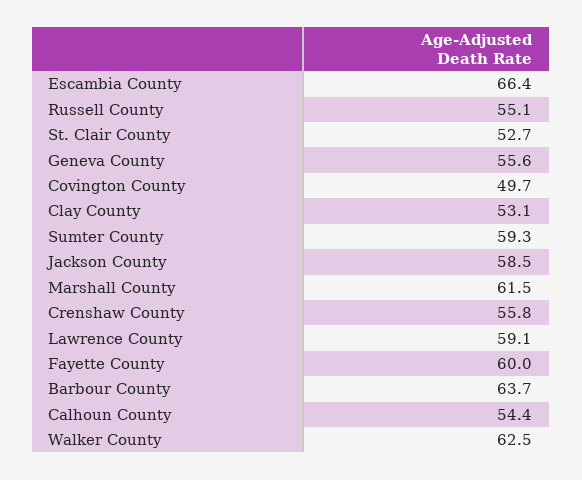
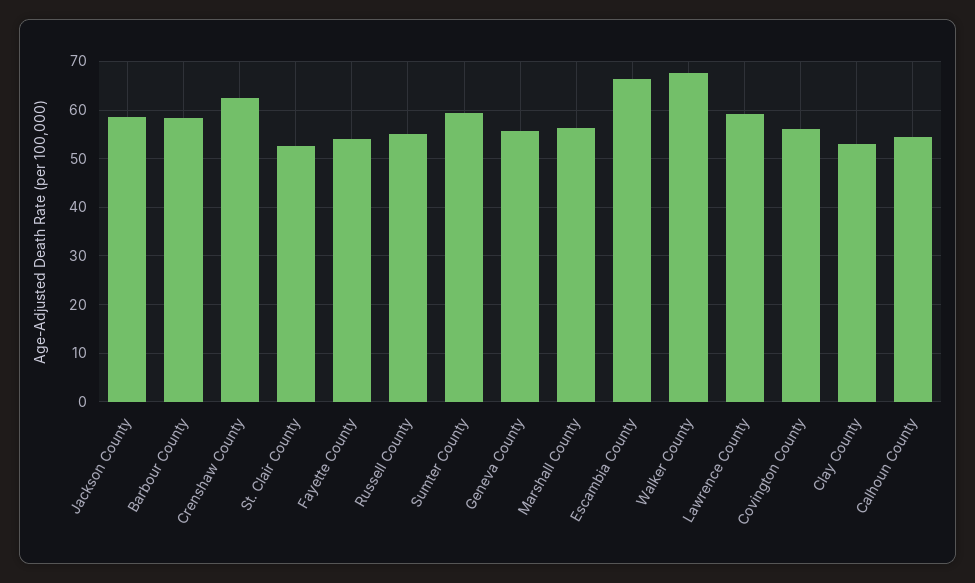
Covington County: 49.7 -> 56
Marshall County: 61.5 -> 56
Crenshaw County: 55.8 -> 62
Fayette County: 60 -> 54
Barbour County: 63.7 -> 58
Walker County: 62.5 -> 68

